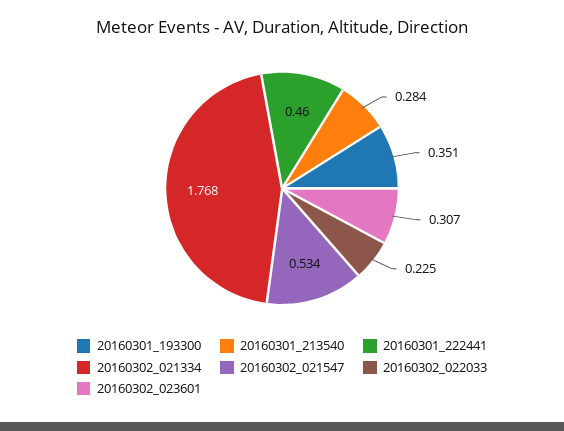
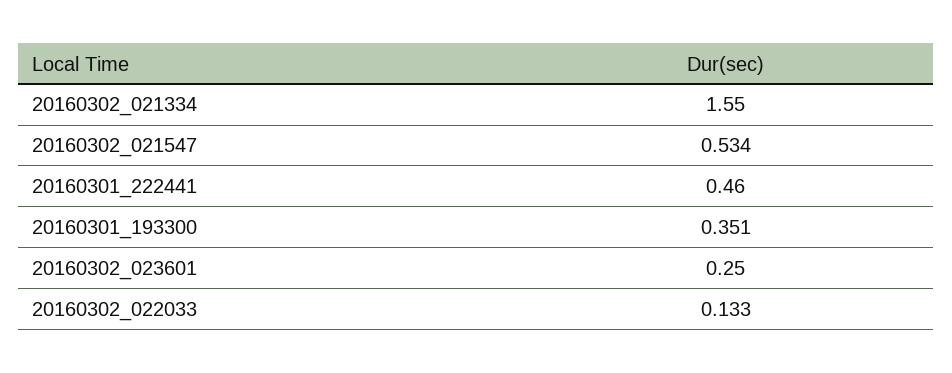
20160301_213540: 0.284 -> none
20160302_021334: 1.768 -> 1.55
20160302_022033: 0.225 -> 0.133
20160302_023601: 0.307 -> 0.25

